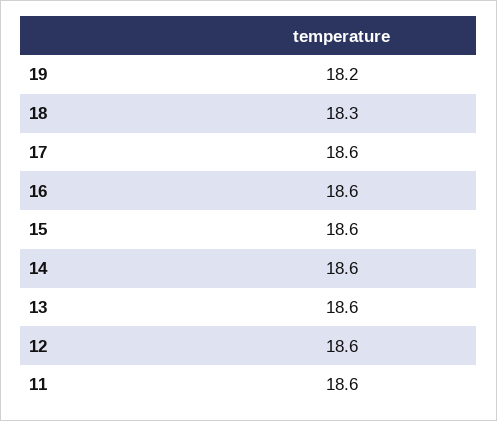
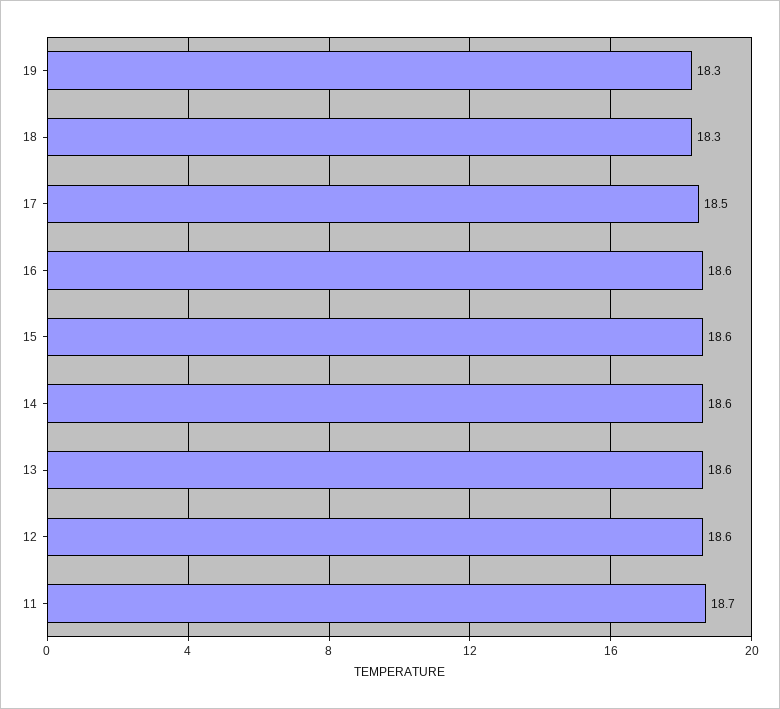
19: 18.2 -> 18.3
17: 18.6 -> 18.5
11: 18.6 -> 18.7

